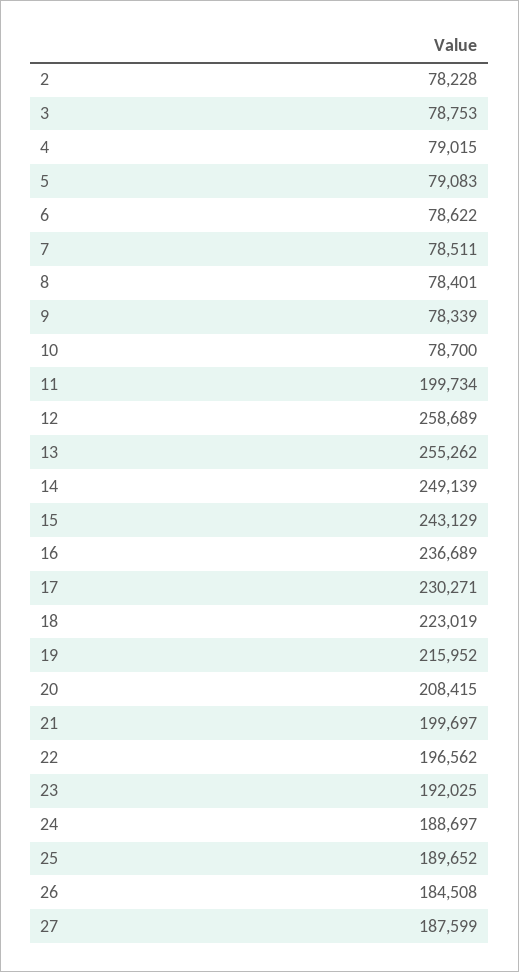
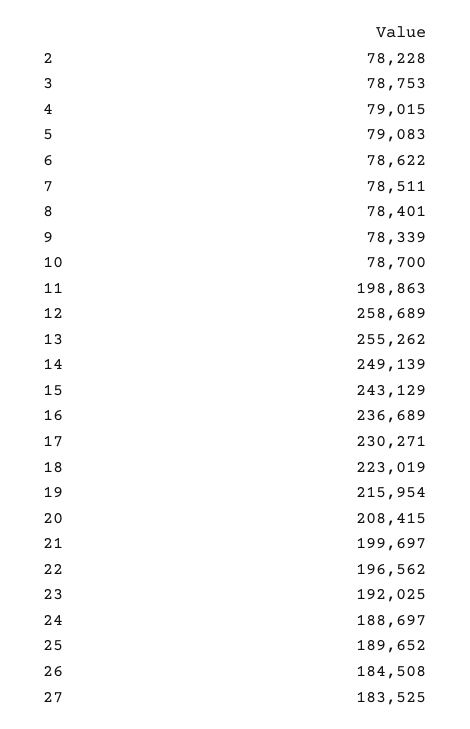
11: 199734 -> 198863
19: 215952 -> 215954
27: 187599 -> 183525

